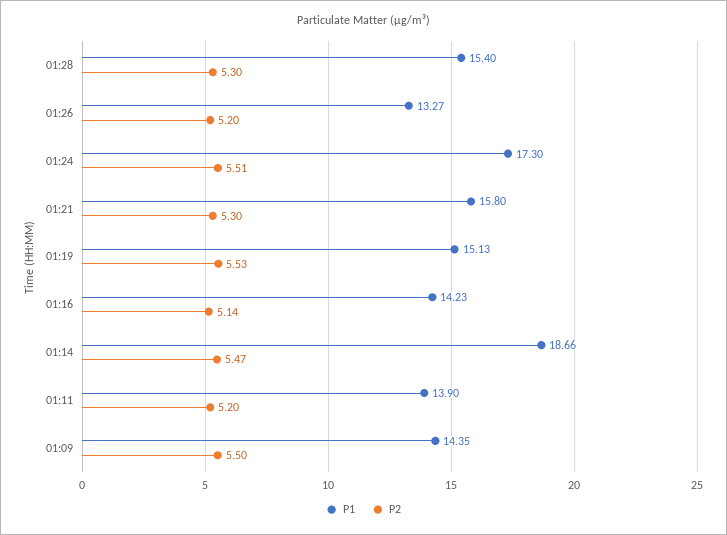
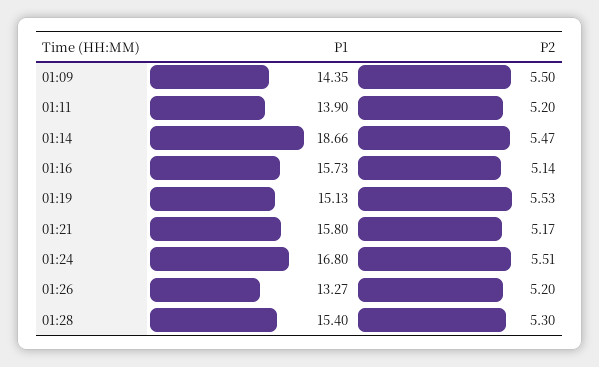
P1, 01:24: 17.3 -> 16.8
P2, 01:21: 5.3 -> 5.17
P1, 01:16: 14.23 -> 15.73

